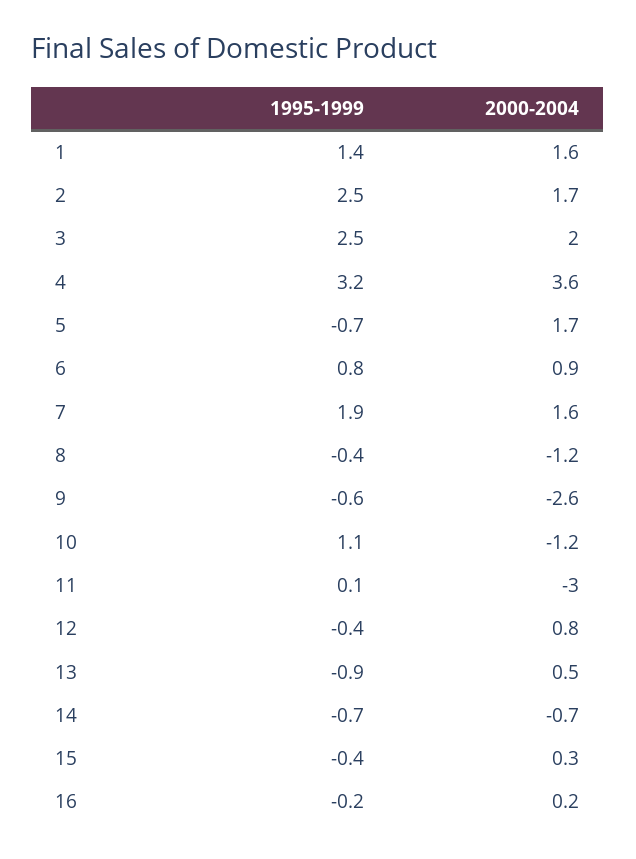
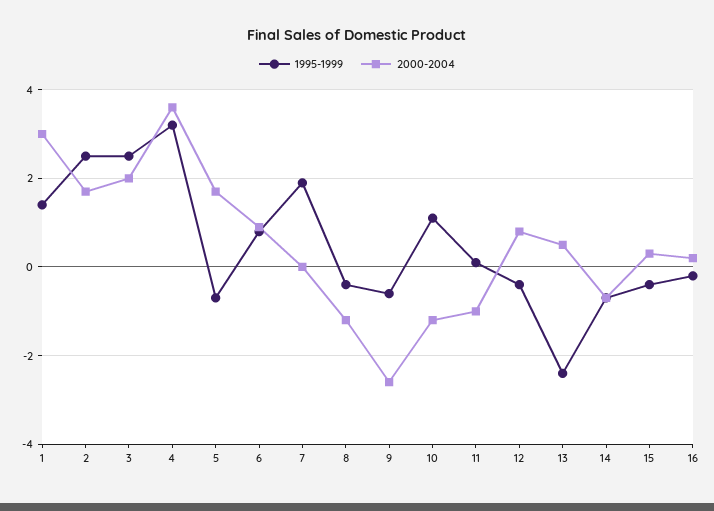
2000-2004, 1: 1.6 -> 3
2000-2004, 7: 1.6 -> 0
2000-2004, 11: -3 -> -1
1995-1999, 13: -0.9 -> -2.5

